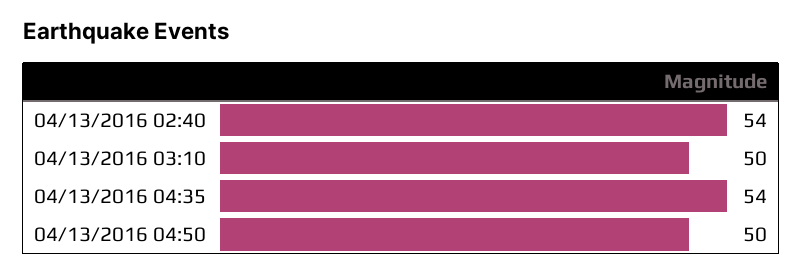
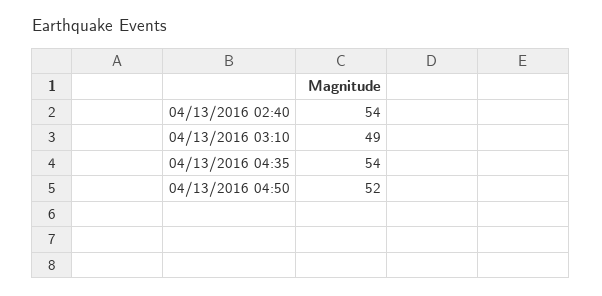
04/13/2016 03:10: 50 -> 49
04/13/2016 04:50: 50 -> 52

